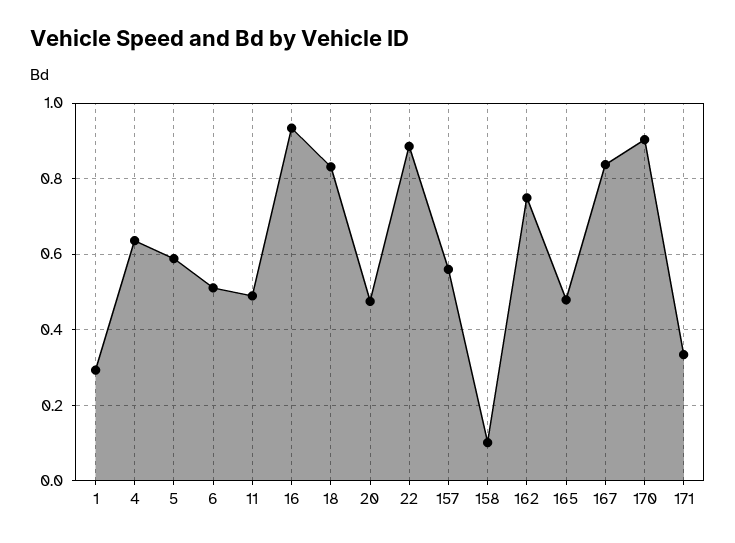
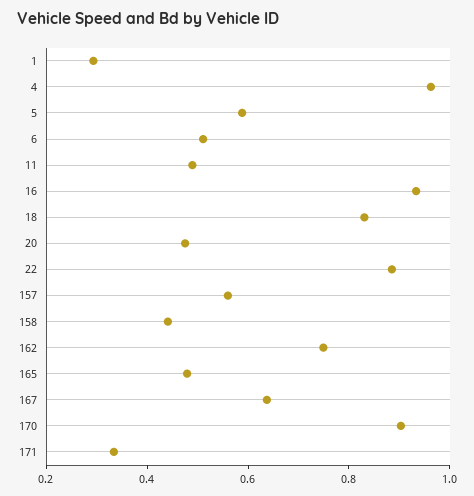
4: 0.64 -> 0.95
158: 0.1 -> 0.45
167: 0.84 -> 0.65

